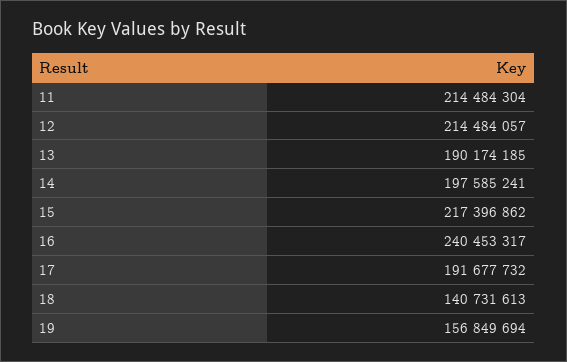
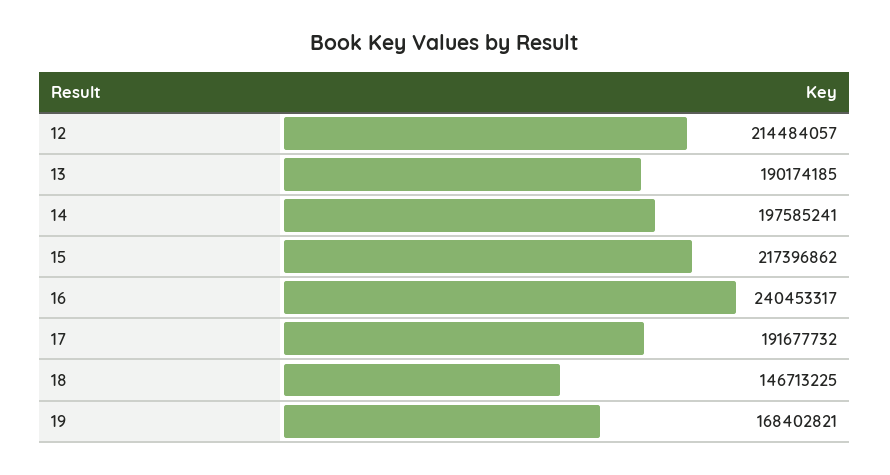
11: 214484304 -> none
18: 140731613 -> 146713225
19: 156849694 -> 168402821

